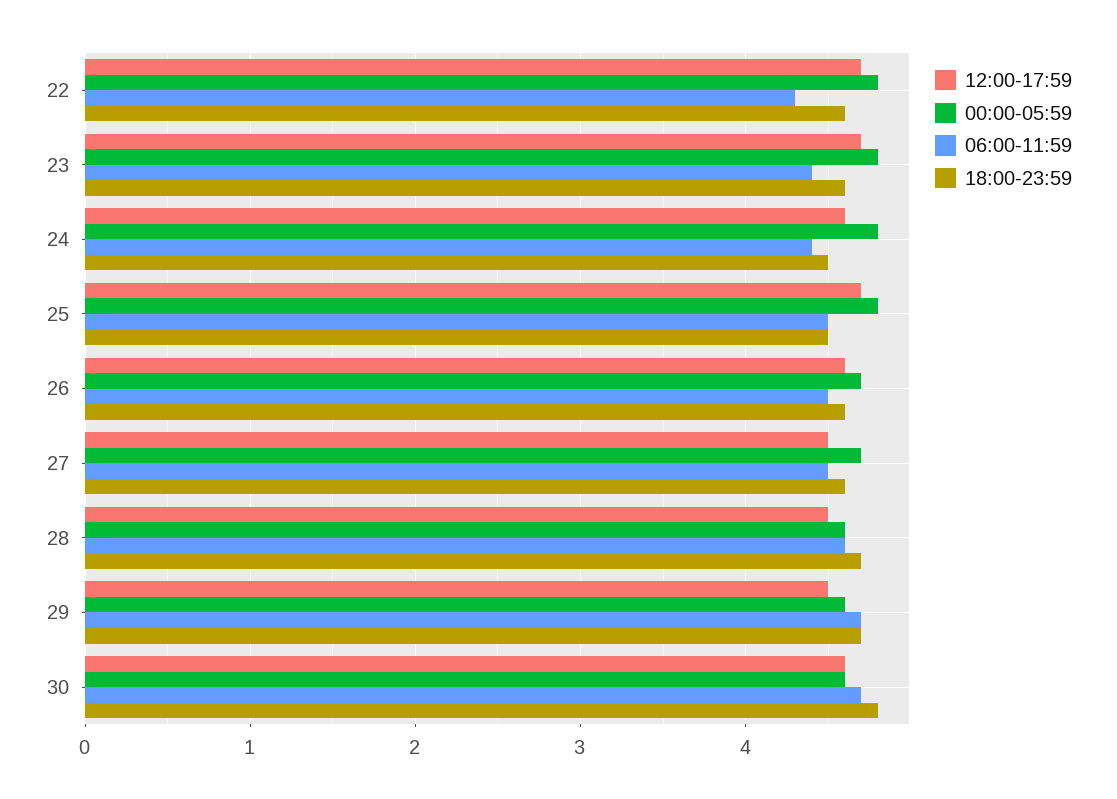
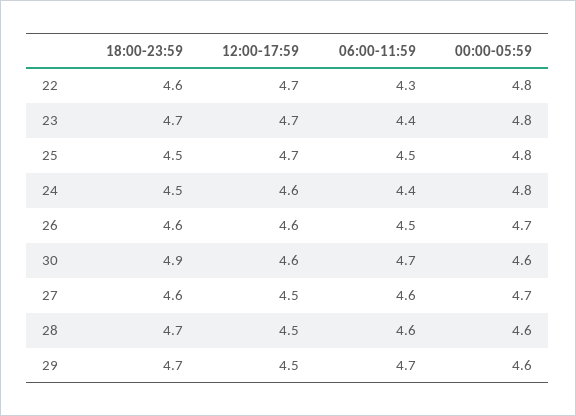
18:00-23:59, 23: 4.6 -> 4.7
06:00-11:59, 27: 4.5 -> 4.6
18:00-23:59, 30: 4.8 -> 4.9

